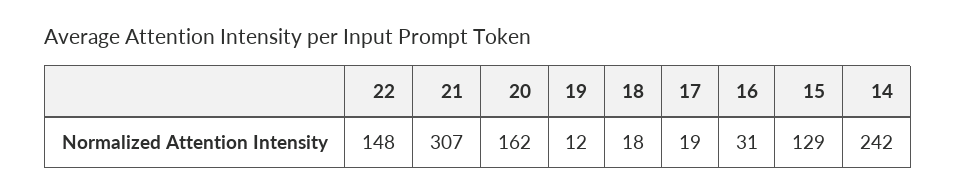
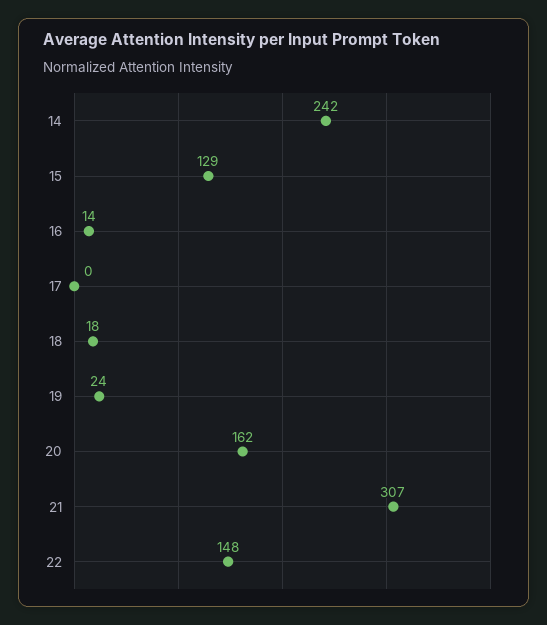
19: 12 -> 24
17: 19 -> 0
16: 31 -> 14

